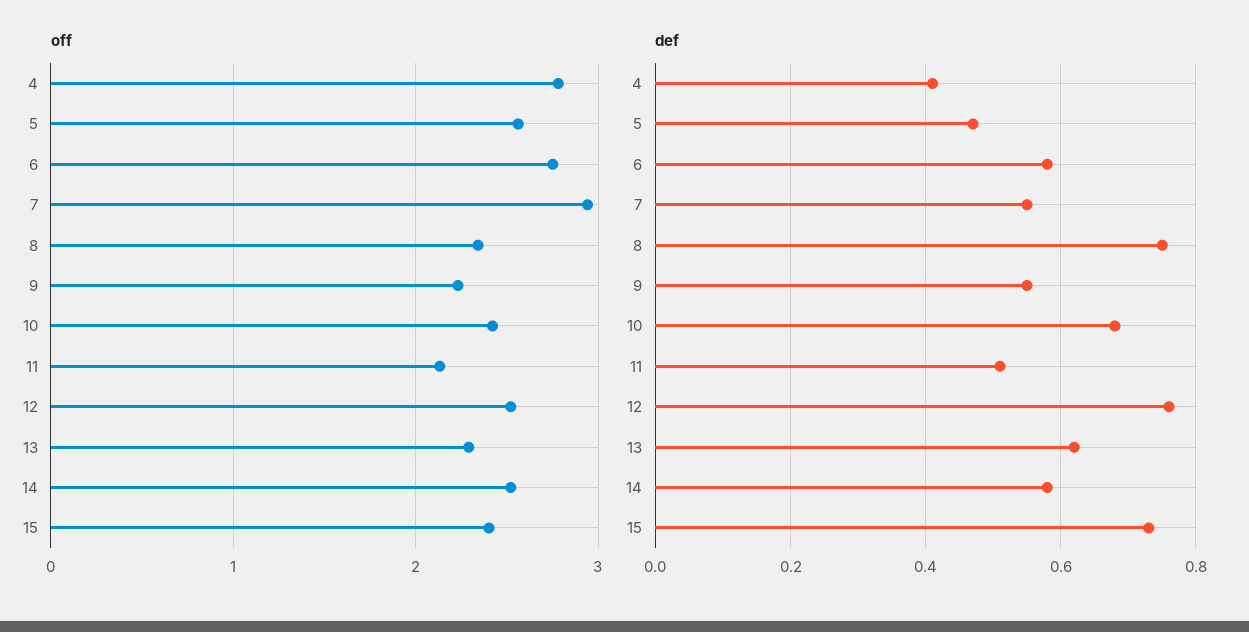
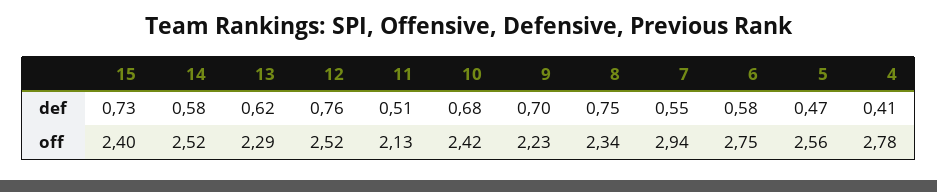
def, 9: 0.55 -> 0.7

